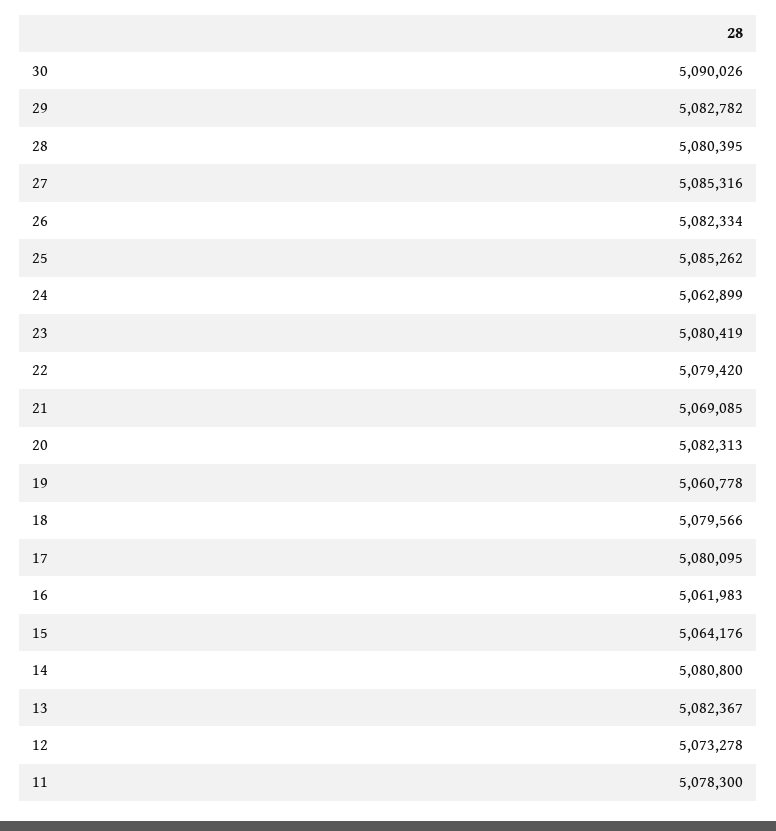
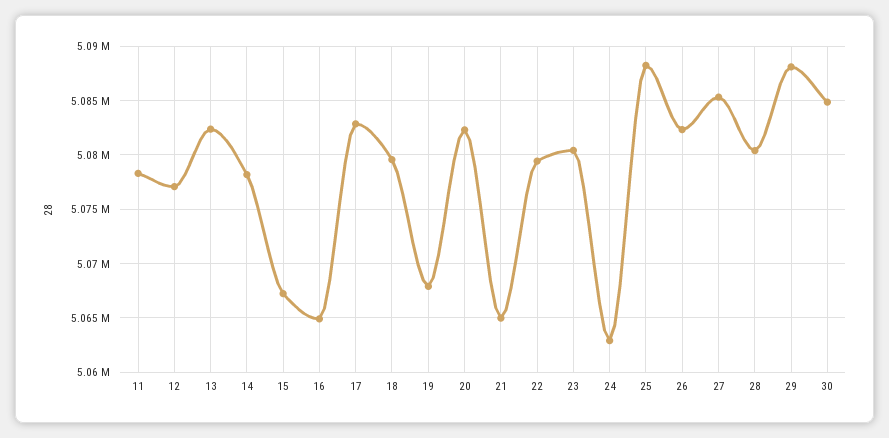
30: 5090026 -> 5085000
29: 5082782 -> 5088000
25: 5085262 -> 5088000
21: 5069085 -> 5065000
19: 5060778 -> 5068000
17: 5080095 -> 5083000
16: 5061983 -> 5065000
15: 5064176 -> 5067000
14: 5080800 -> 5078000
12: 5073278 -> 5077000

